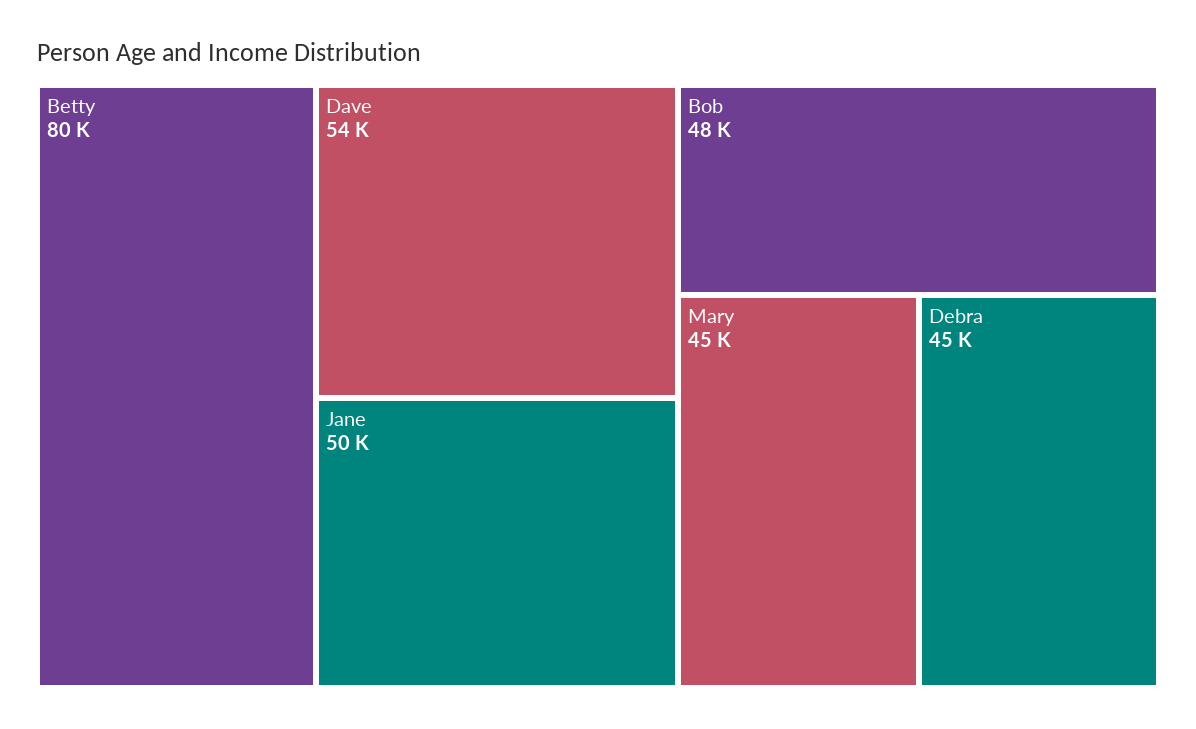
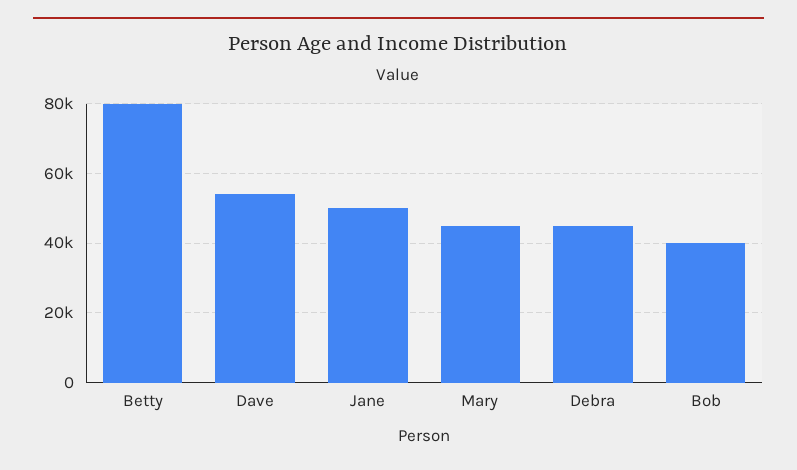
Bob: 48000 -> 40000

